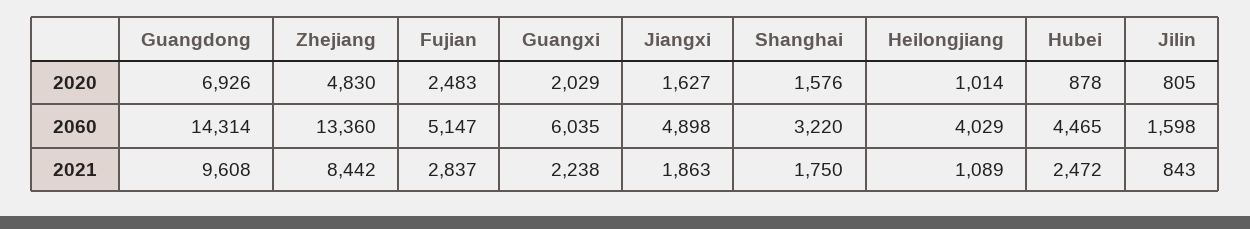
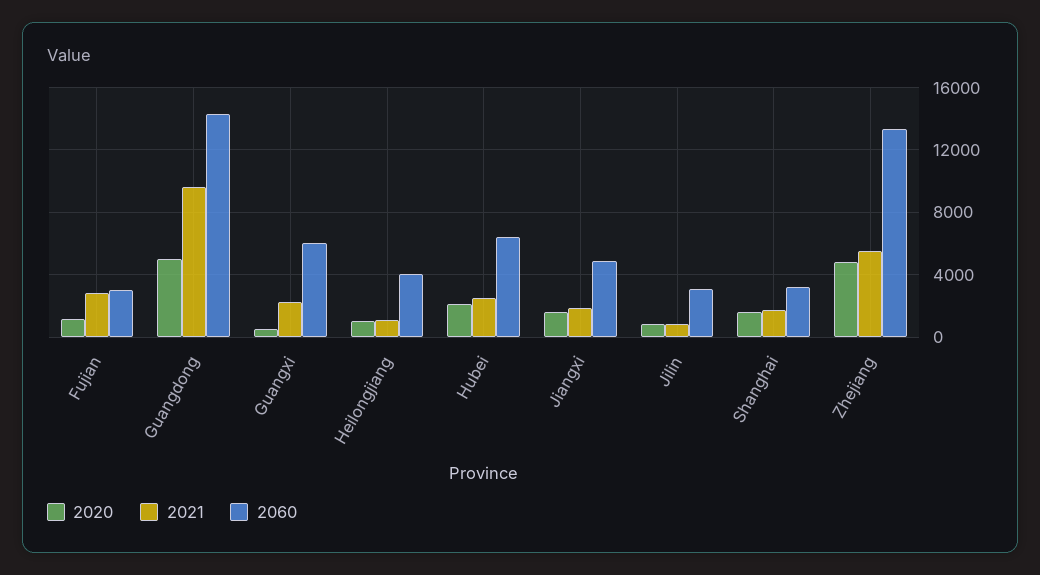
2020, Guangdong: 6926 -> 5000
2020, Fujian: 2483 -> 1000
2020, Guangxi: 2029 -> 500
2020, Hubei: 878 -> 2000
2060, Fujian: 5147 -> 3000
2060, Hubei: 4465 -> 6500
2060, Jilin: 1598 -> 3000
2021, Zhejiang: 8442 -> 5500

